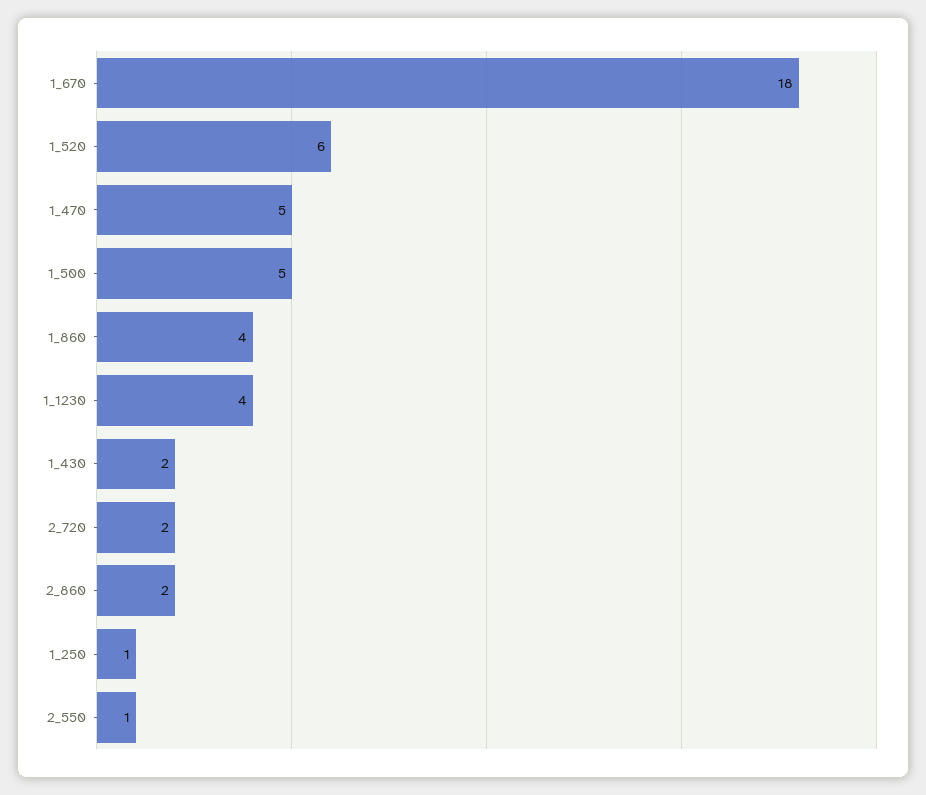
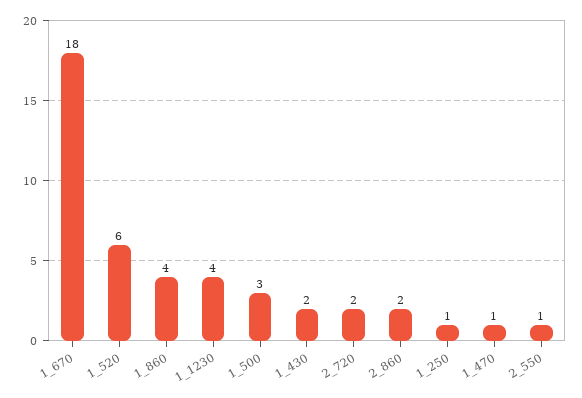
1_470: 5 -> 1
1_500: 5 -> 3

